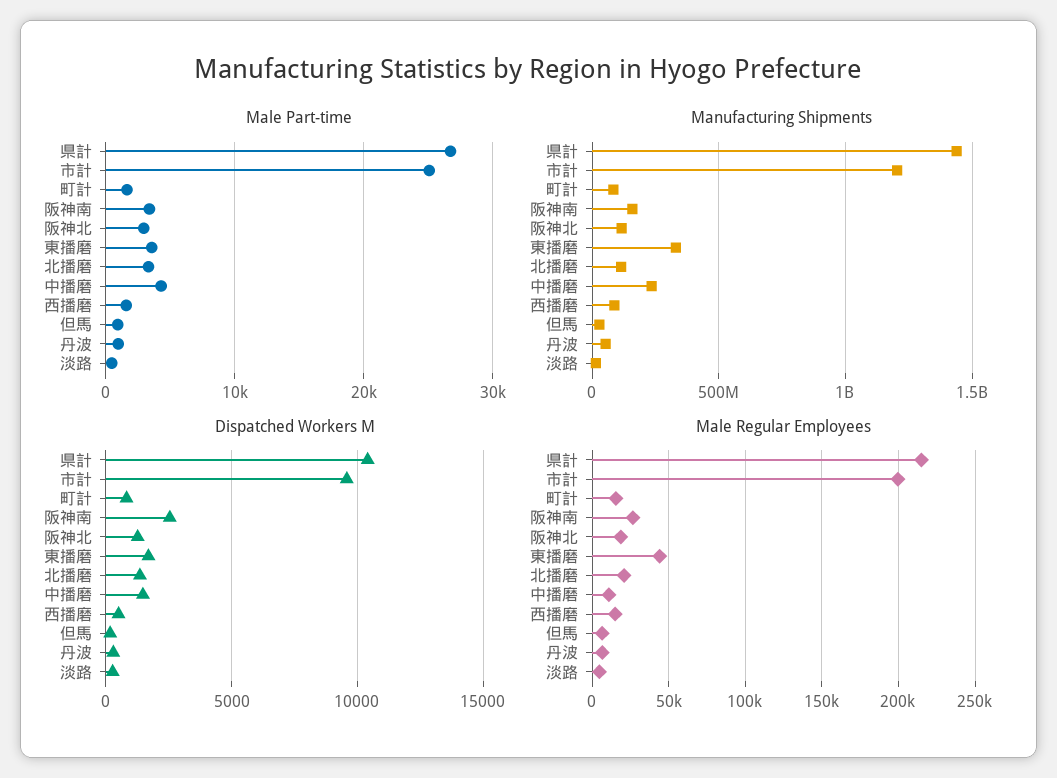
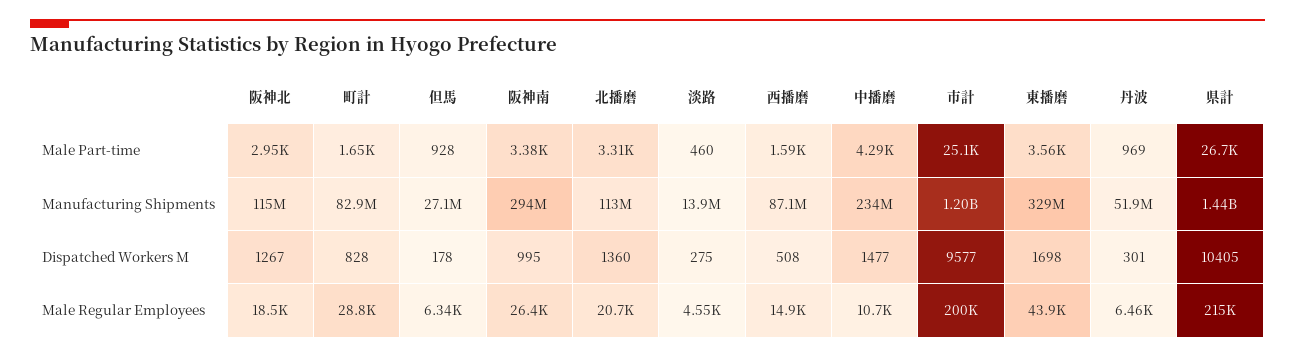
Manufacturing Shipments, 阪神南: 150000000 -> 294000000
Dispatched Workers M, 阪神南: 2500 -> 995
Male Regular Employees, 町計: 15000 -> 28800

